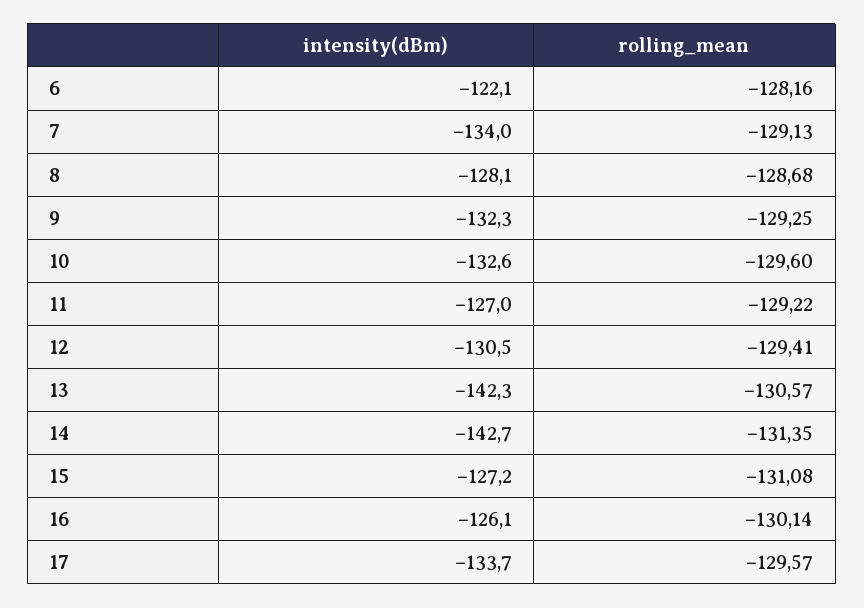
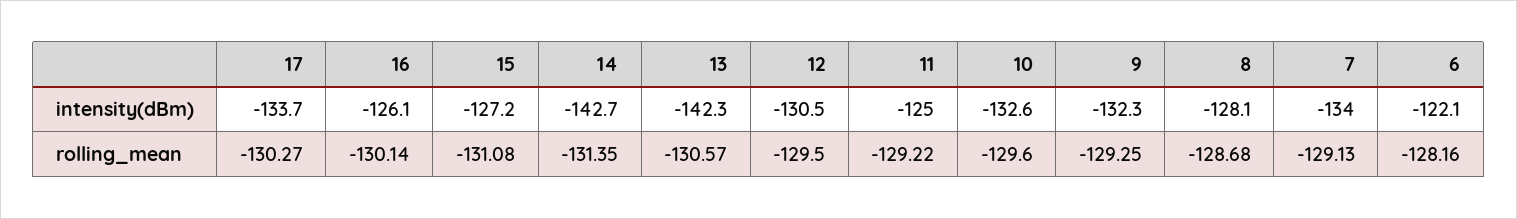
intensity(dBm), 11: -127 -> -125
rolling_mean, 12: -129.41 -> -129.5
rolling_mean, 17: -129.57 -> -130.27

